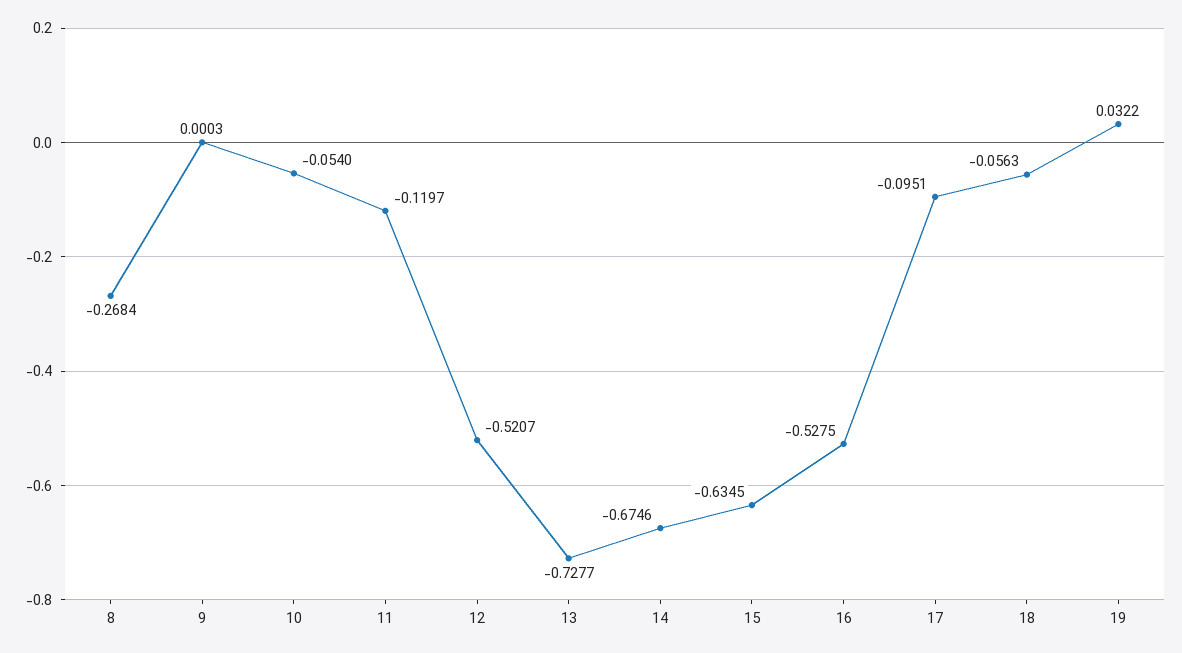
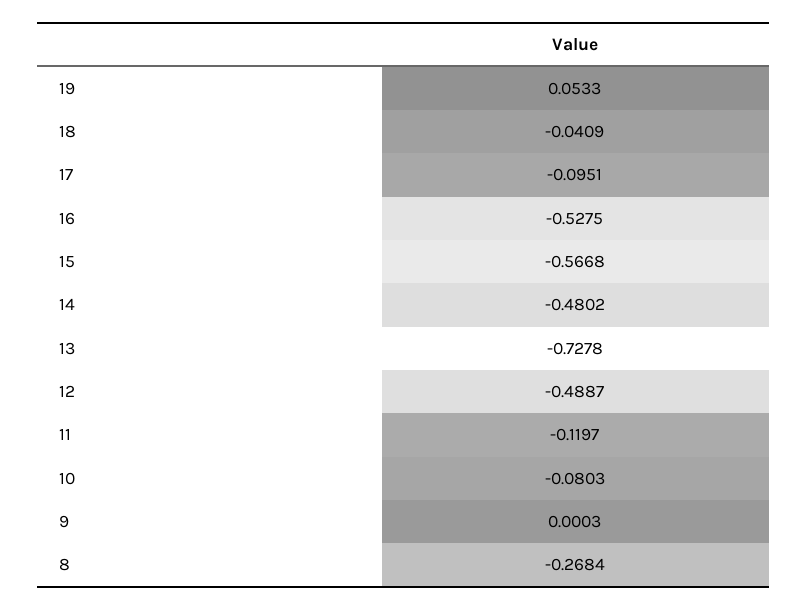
10: -0.054 -> -0.0803
12: -0.5207 -> -0.4887
13: -0.7277 -> -0.7278
14: -0.6746 -> -0.4802
15: -0.6345 -> -0.5668
18: -0.0563 -> -0.0409
19: 0.0322 -> 0.0533

